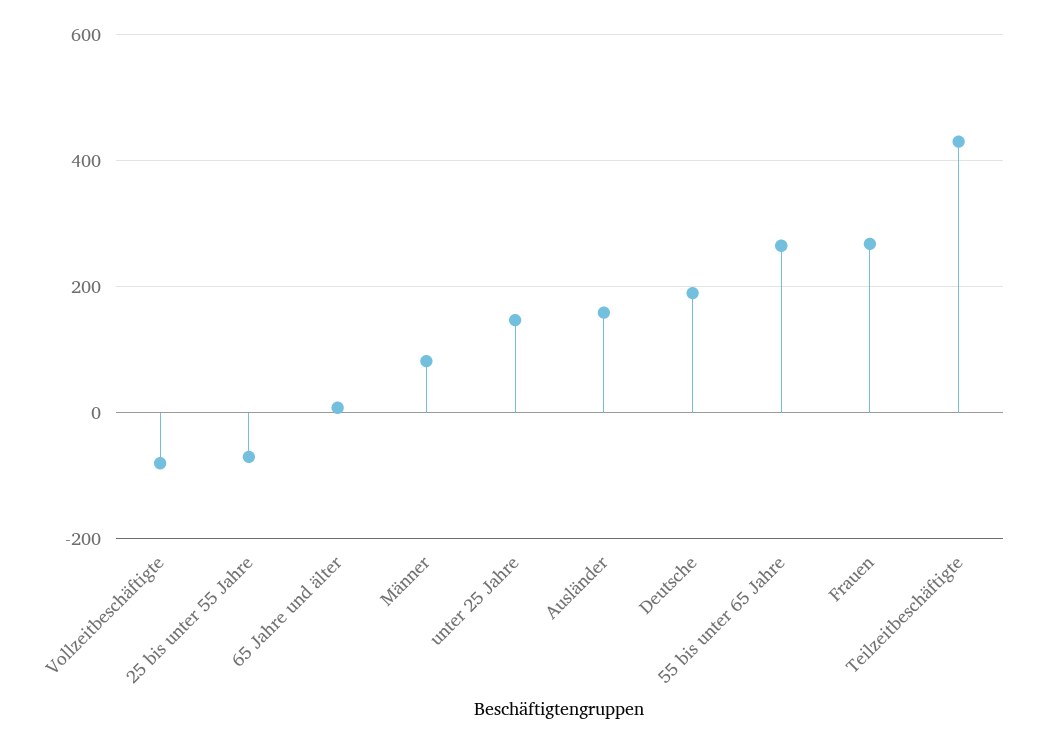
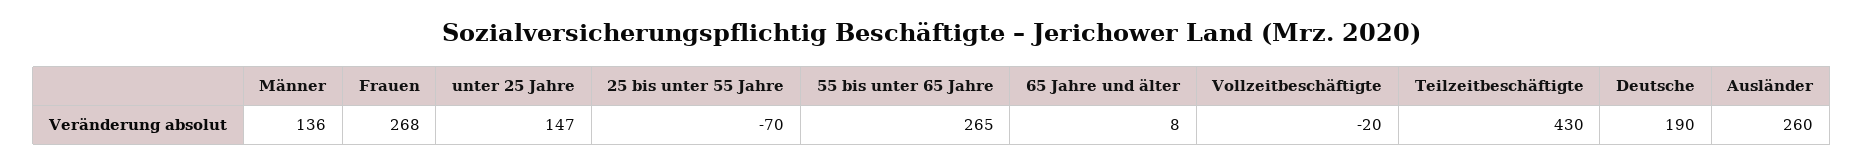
Vollzeitbeschäftigte: -80 -> -20
Männer: 80 -> 136
Ausländer: 160 -> 260

